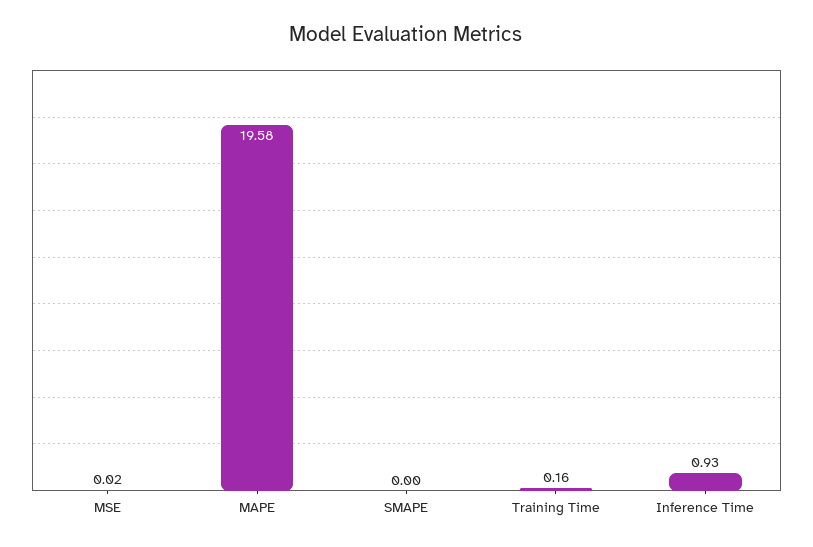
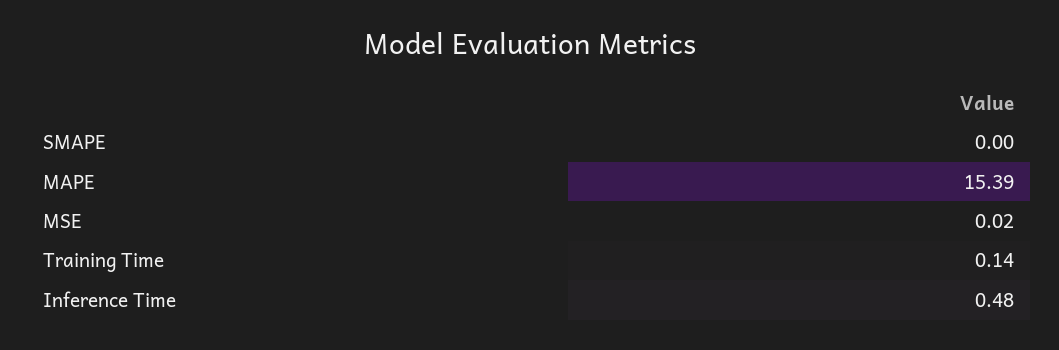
MAPE: 19.58 -> 15.39
Training Time: 0.16 -> 0.14
Inference Time: 0.93 -> 0.48

